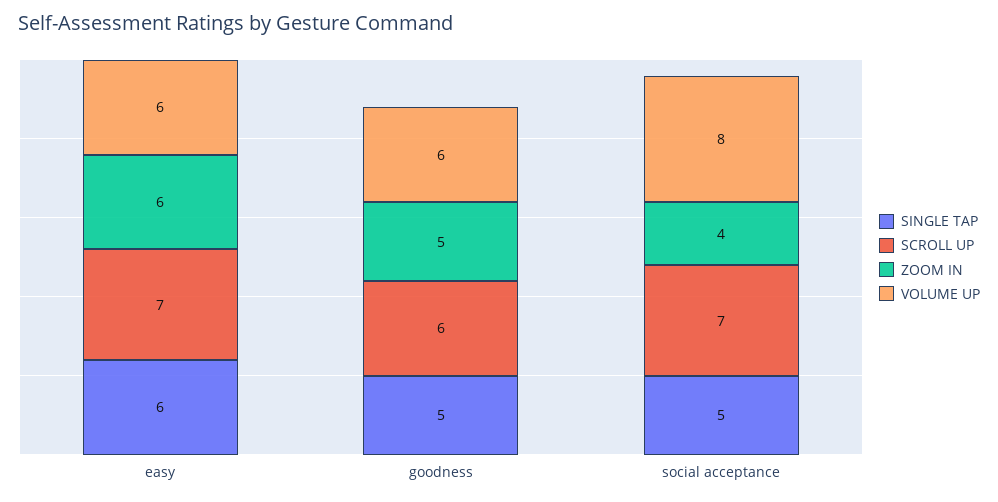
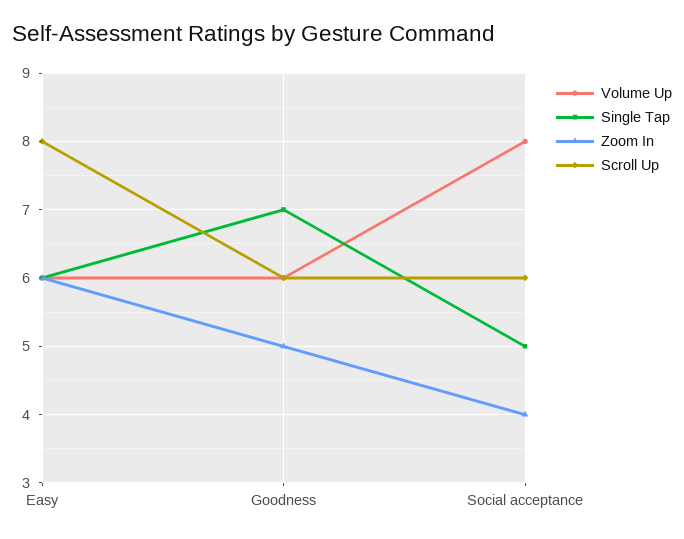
SCROLL UP, easy: 7 -> 8
SINGLE TAP, goodness: 5 -> 7
SCROLL UP, social acceptance: 7 -> 6

